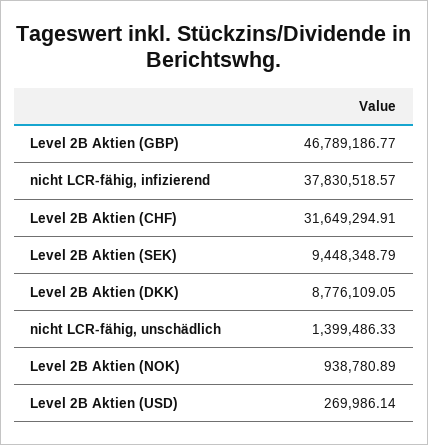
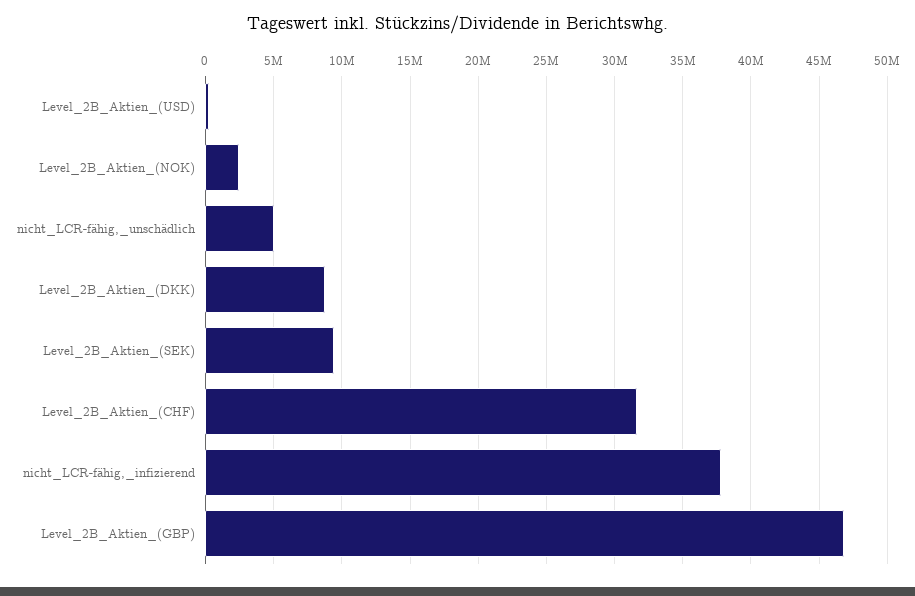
nicht LCR-fähig, unschädlich: 1399486.33 -> 5000000
Level 2B Aktien (NOK): 938780.89 -> 2500000

